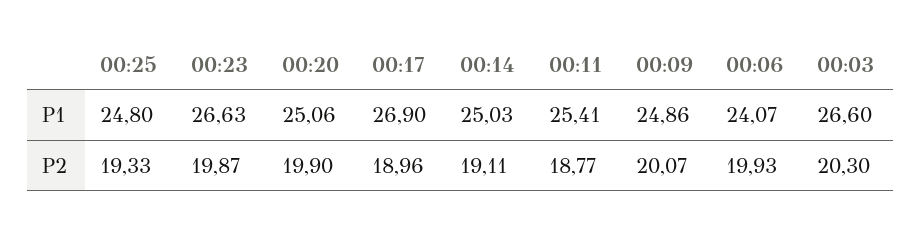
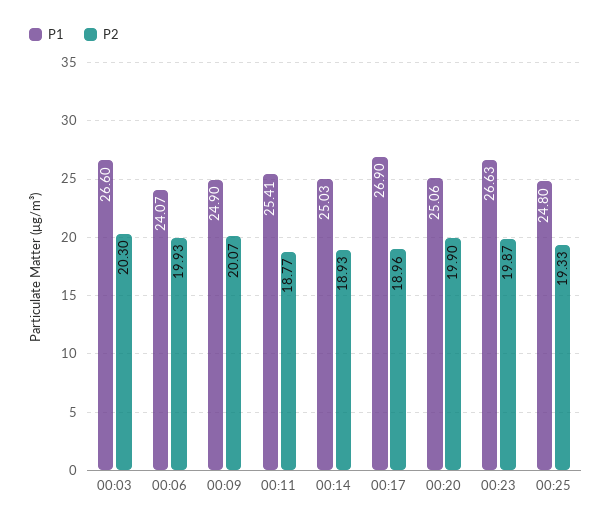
P1, 00:09: 24.86 -> 24.9
P2, 00:14: 19.11 -> 18.93

